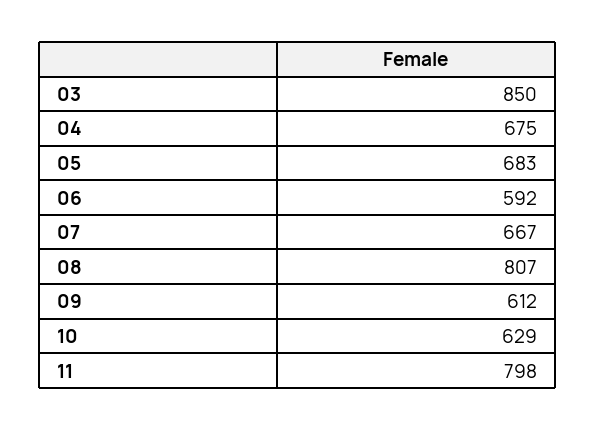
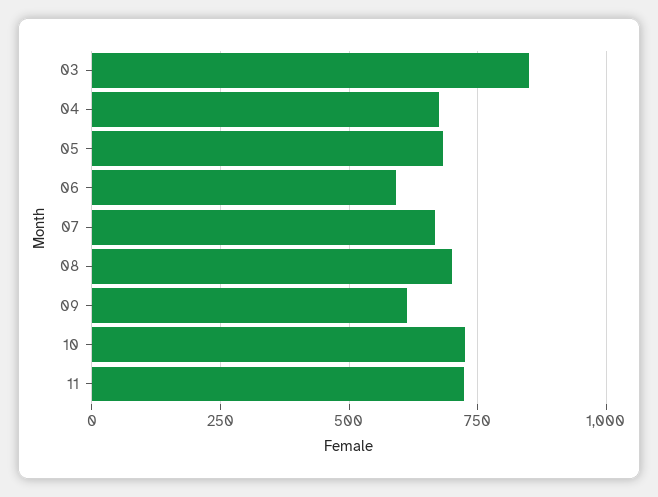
08: 807 -> 700
10: 629 -> 725
11: 798 -> 725

